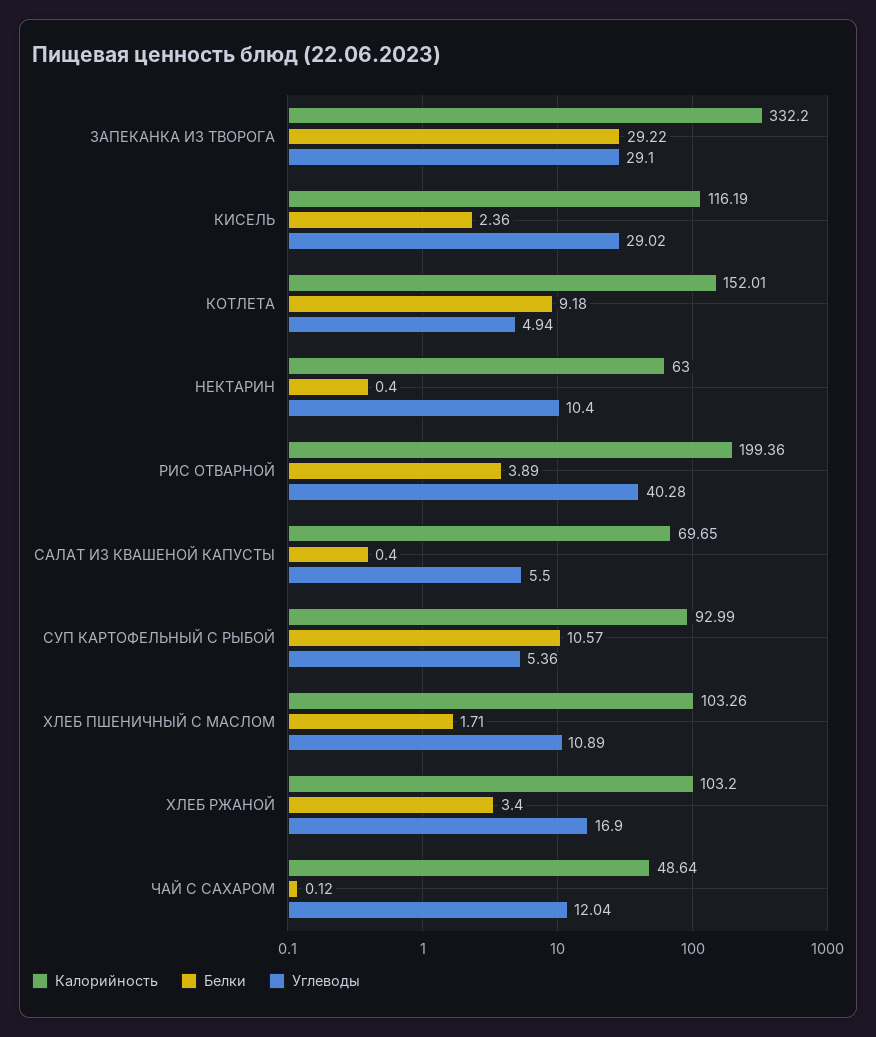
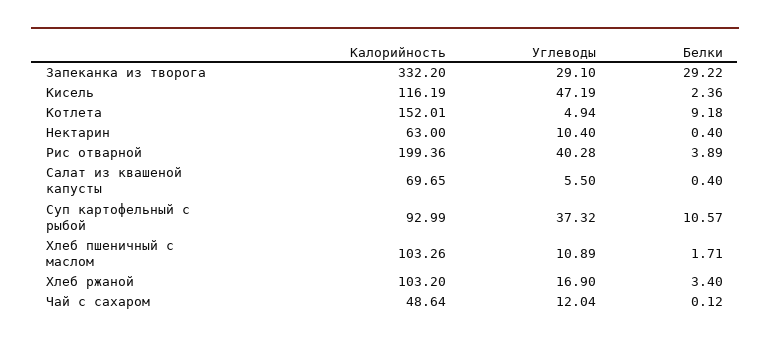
Углеводы, КИСЕЛЬ: 29.02 -> 47.19
Углеводы, СУП КАРТОФЕЛЬНЫЙ С РЫБОЙ: 5.36 -> 37.32

